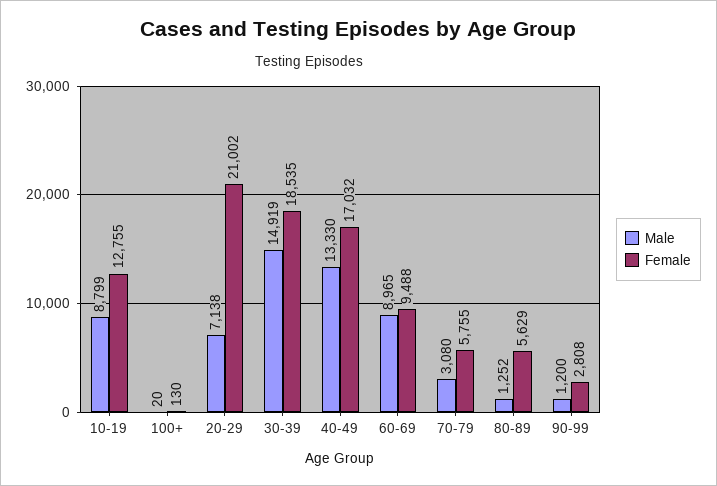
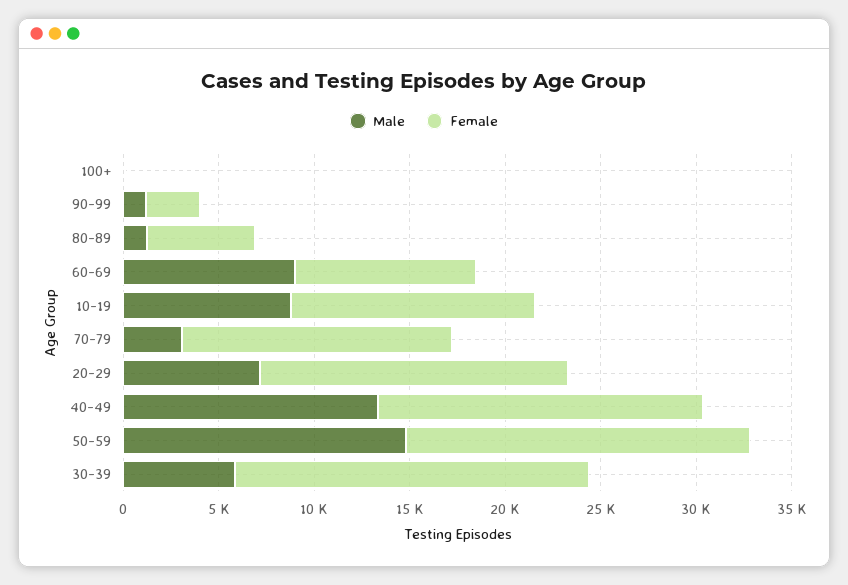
Female, 20-29: 21002 -> 16000
Male, 30-39: 14919 -> 6000
Female, 70-79: 5755 -> 14000
Male, 50-59: none -> 15000
Female, 50-59: none -> 18000

